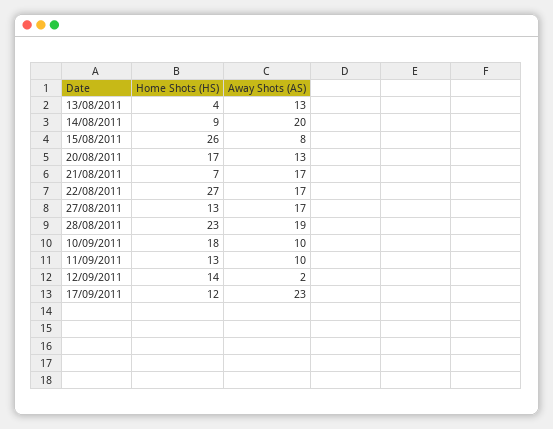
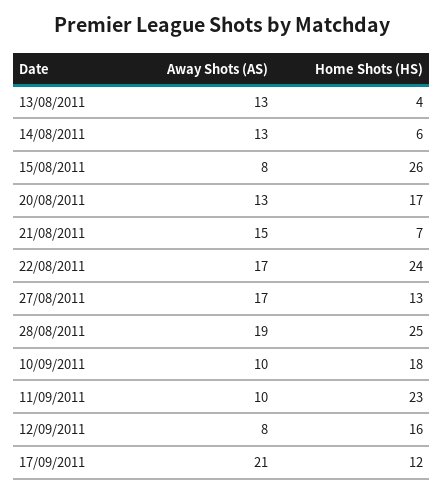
Home Shots (HS), 14/08/2011: 9 -> 6
Away Shots (AS), 14/08/2011: 20 -> 13
Away Shots (AS), 21/08/2011: 17 -> 15
Home Shots (HS), 22/08/2011: 27 -> 24
Home Shots (HS), 28/08/2011: 23 -> 25
Home Shots (HS), 11/09/2011: 13 -> 23
Home Shots (HS), 12/09/2011: 14 -> 16
Away Shots (AS), 12/09/2011: 2 -> 8
Away Shots (AS), 17/09/2011: 23 -> 21

